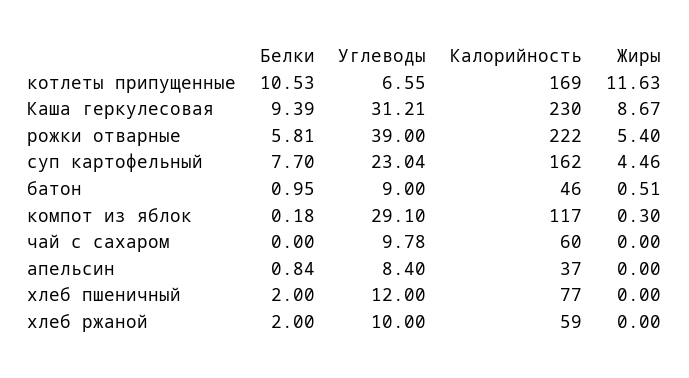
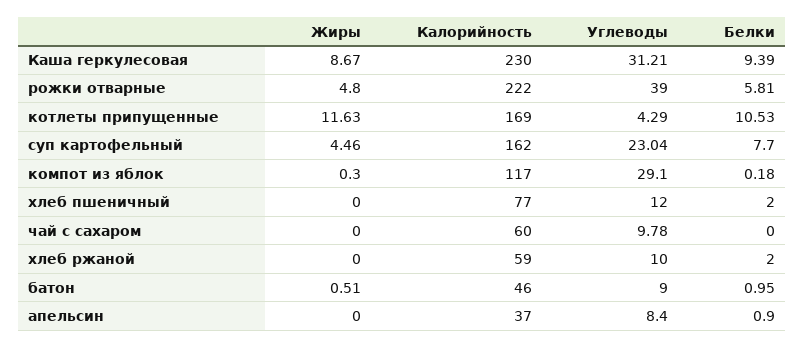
Углеводы, котлеты припущенные: 6.55 -> 4.29
Жиры, рожки отварные: 5.4 -> 4.8
Белки, апельсин: 0.84 -> 0.9

